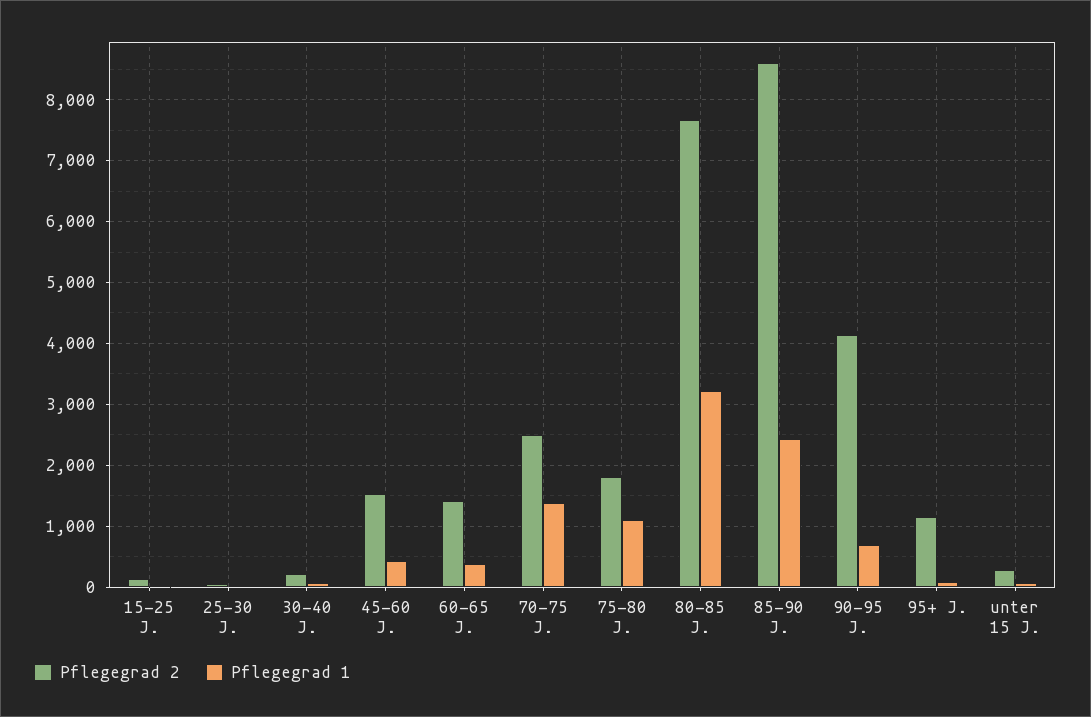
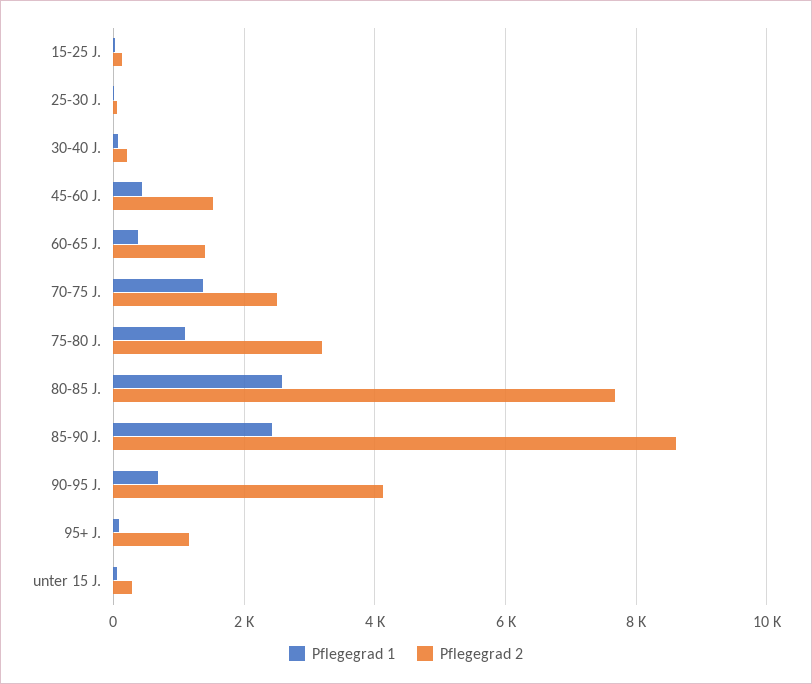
Pflegegrad 2, 75-80 J.: 1800 -> 3200
Pflegegrad 1, 80-85 J.: 3200 -> 2600

